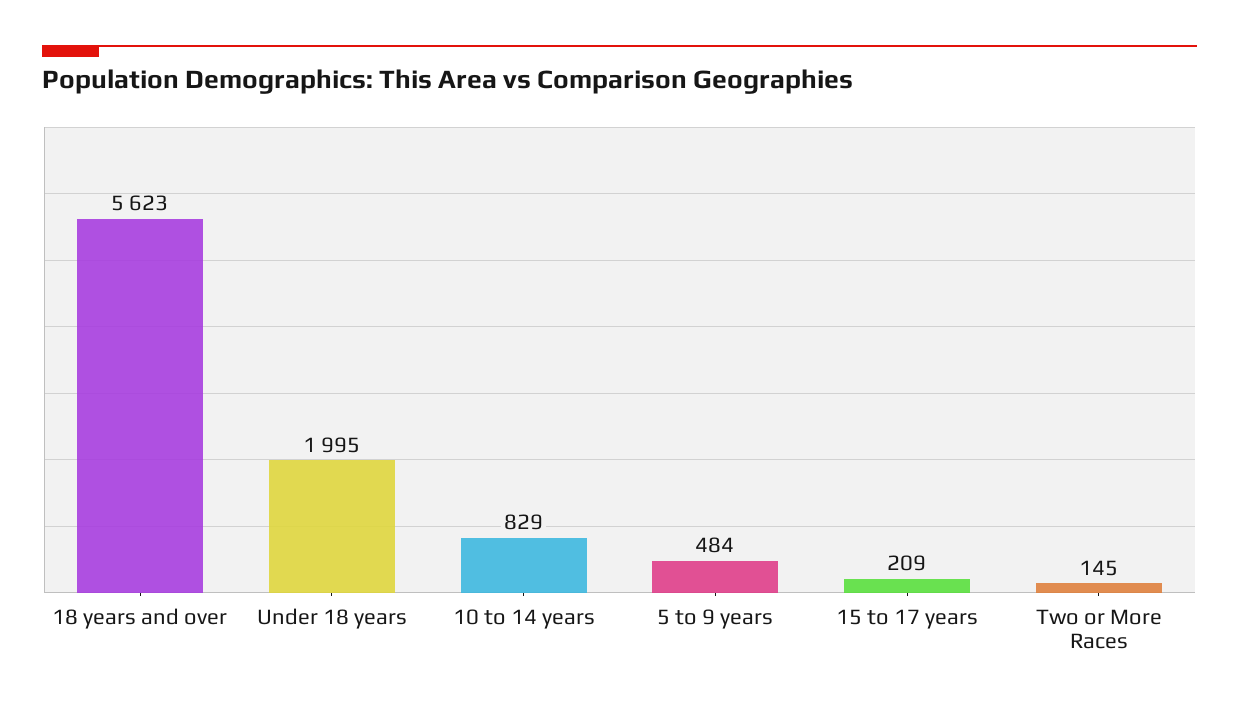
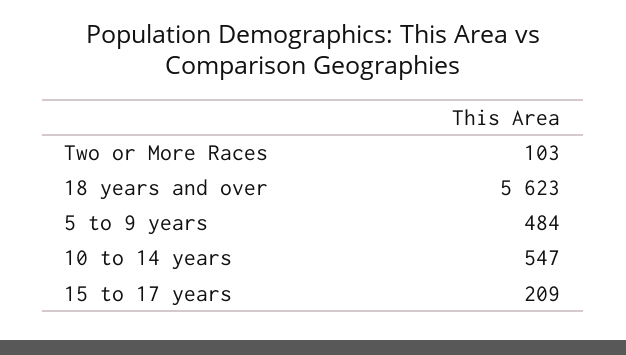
Under 18 years: 1995 -> none
10 to 14 years: 829 -> 547
Two or More Races: 145 -> 103

